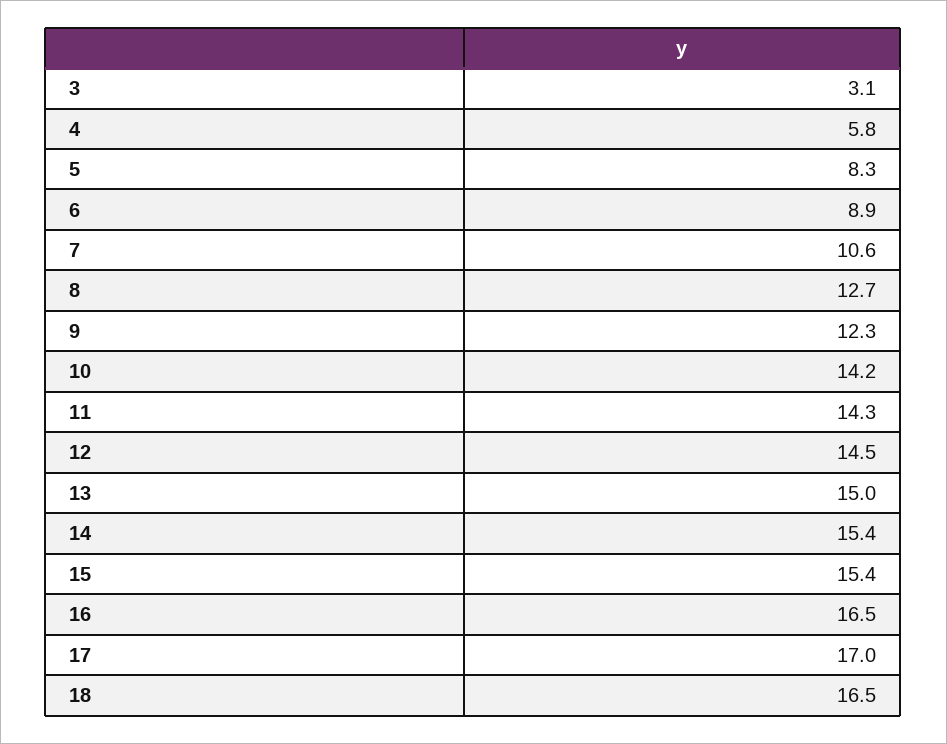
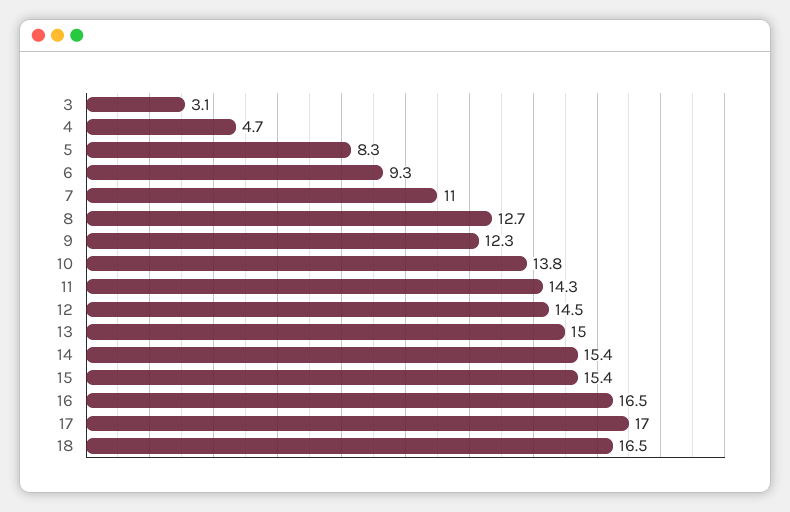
4: 5.8 -> 4.7
6: 8.9 -> 9.3
7: 10.6 -> 11
10: 14.2 -> 13.8

